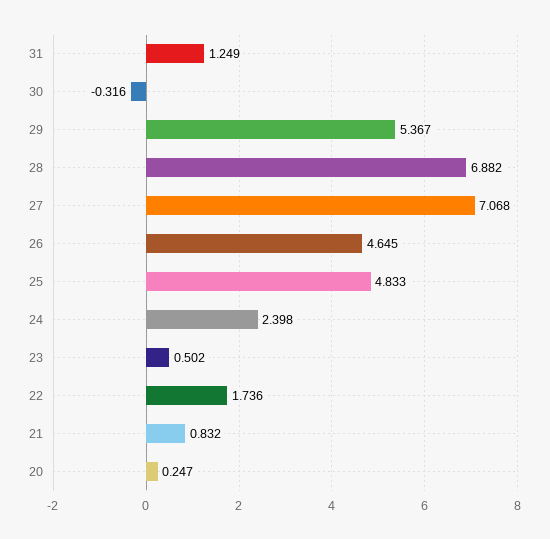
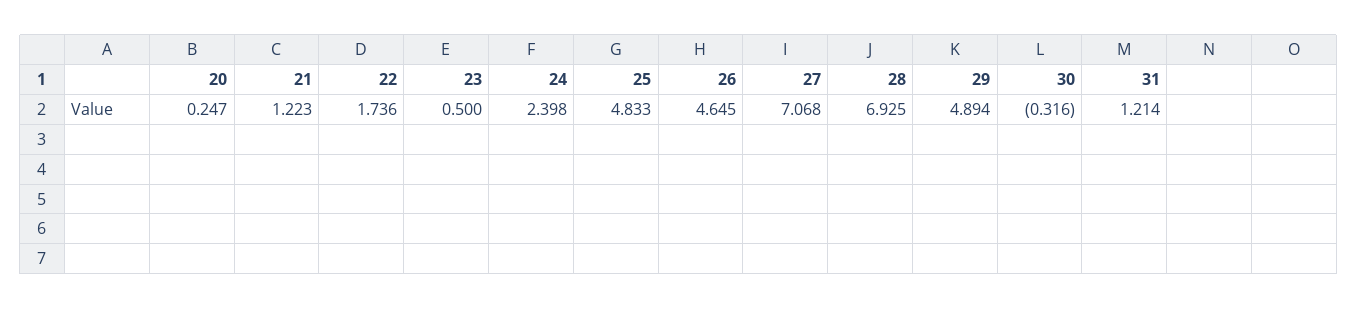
31: 1.249 -> 1.214
29: 5.367 -> 4.894
28: 6.882 -> 6.925
23: 0.502 -> 0.5
21: 0.832 -> 1.223

